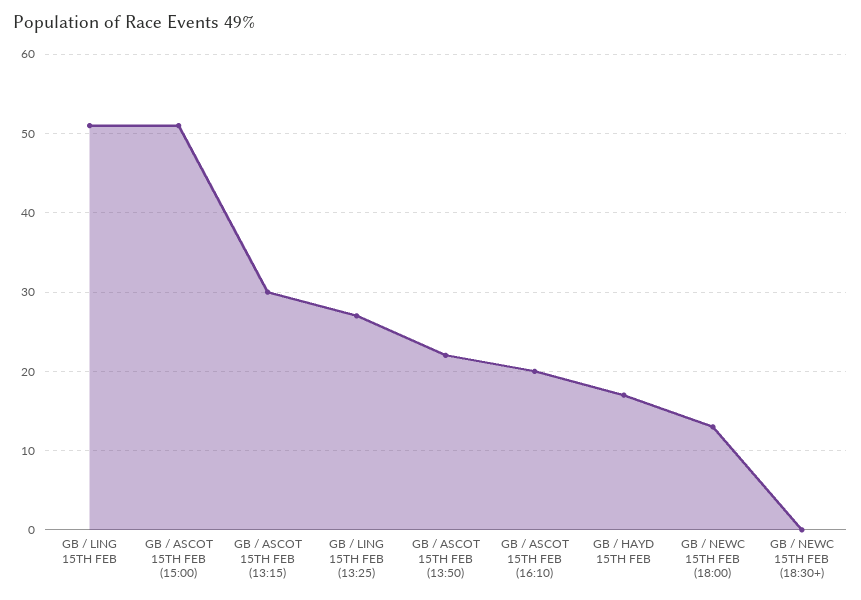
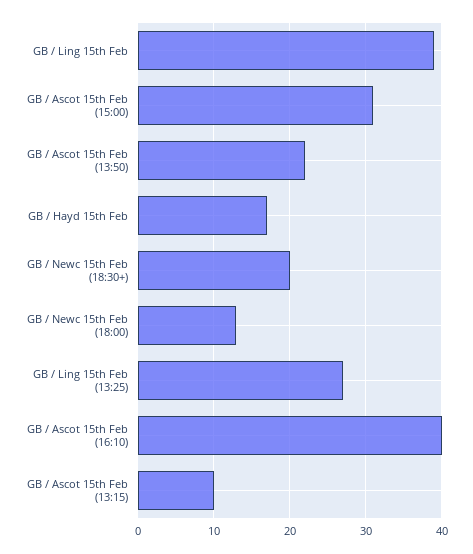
GB / LING 15TH FEB: 51 -> 39
GB / ASCOT 15TH FEB (15:00): 51 -> 31
GB / ASCOT 15TH FEB (13:15): 30 -> 10
GB / ASCOT 15TH FEB (16:10): 20 -> 40
GB / NEWC 15TH FEB (18:30+): 0 -> 20

